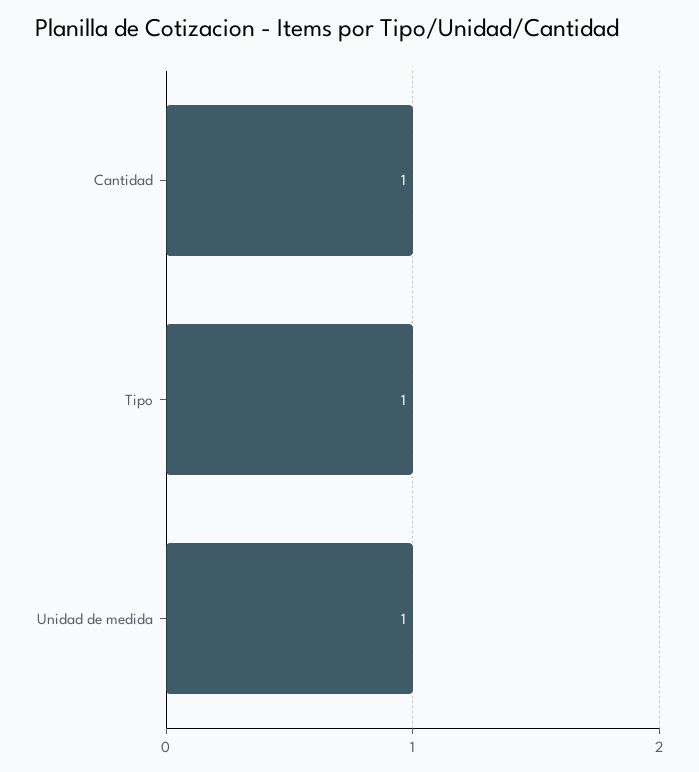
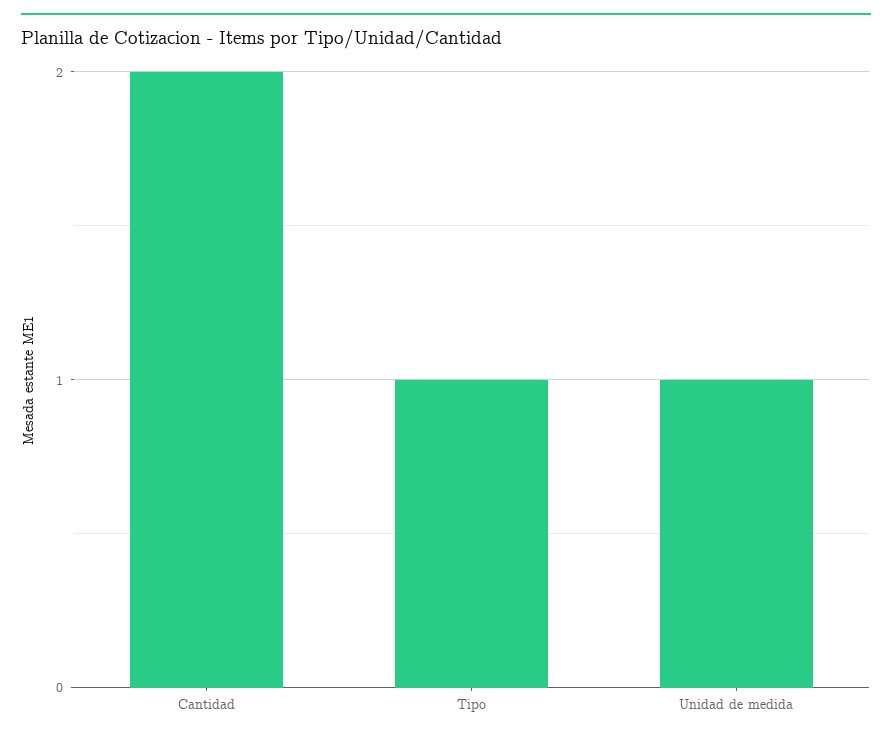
Cantidad: 1 -> 2

